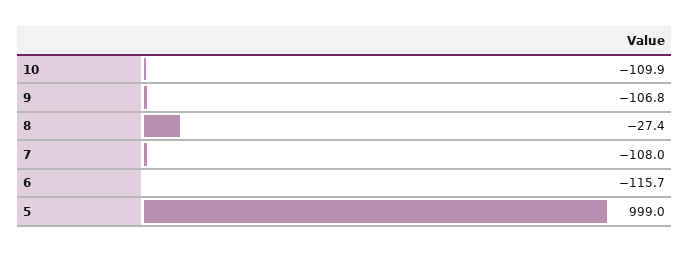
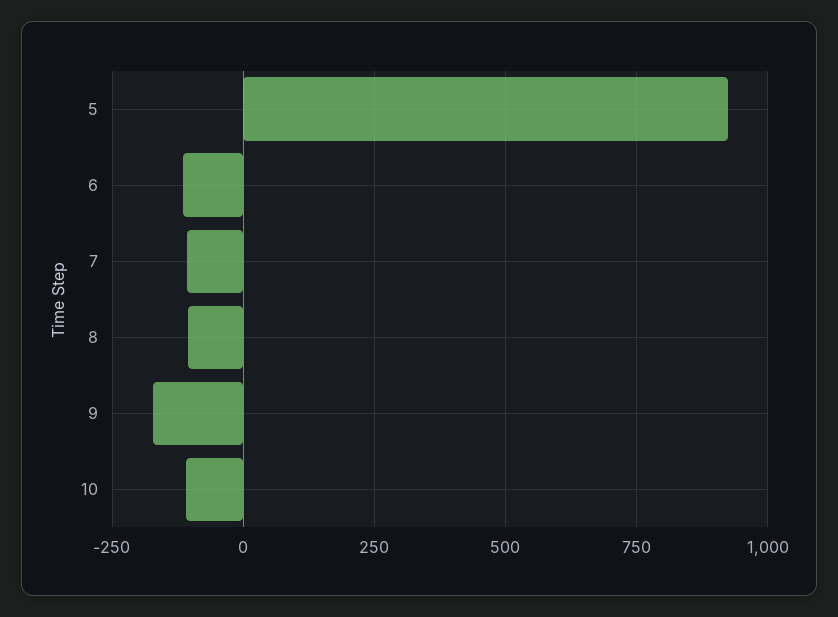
9: -106.8 -> -175
8: -27.4 -> -100
5: 999 -> 925

